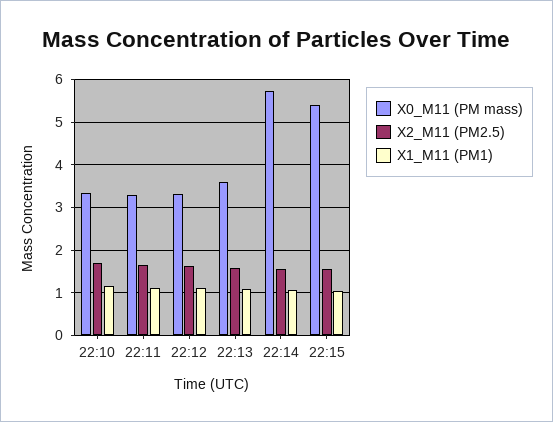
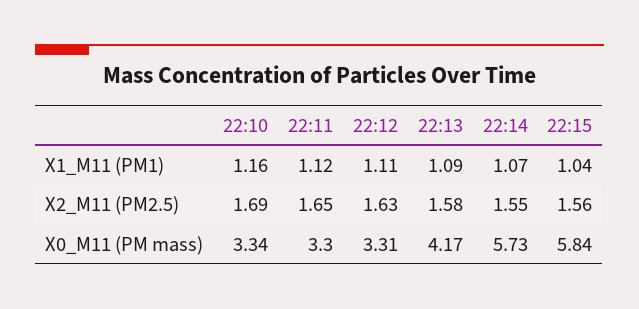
X0_M11 (PM mass), 22:13: 3.6 -> 4.17
X0_M11 (PM mass), 22:15: 5.4 -> 5.84

